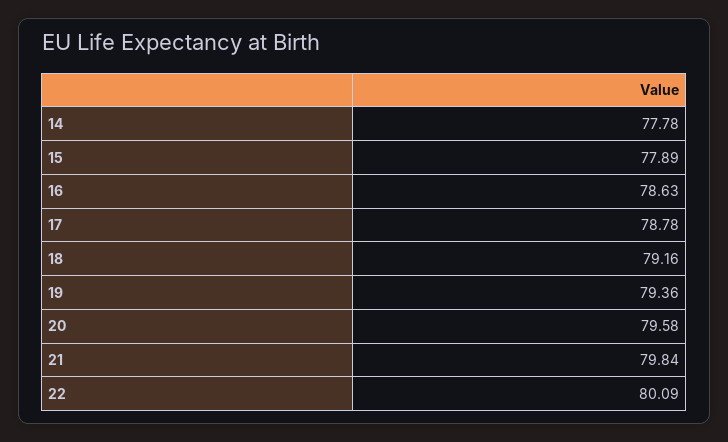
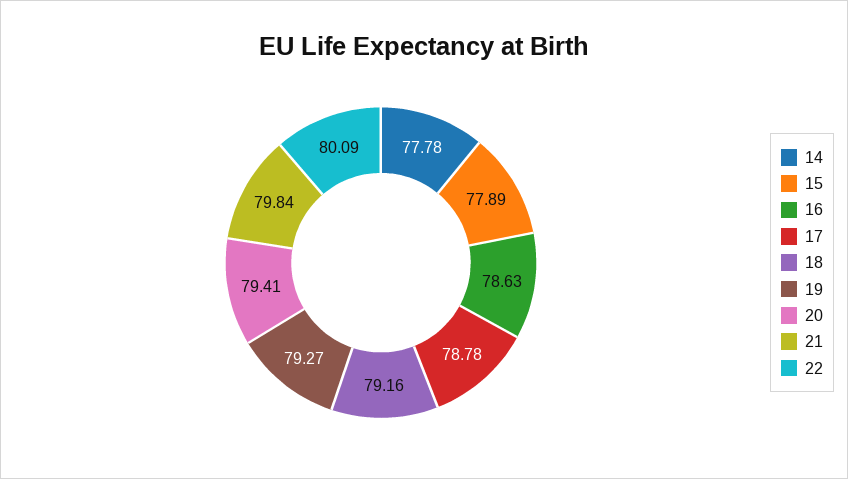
19: 79.36 -> 79.27
20: 79.58 -> 79.41

